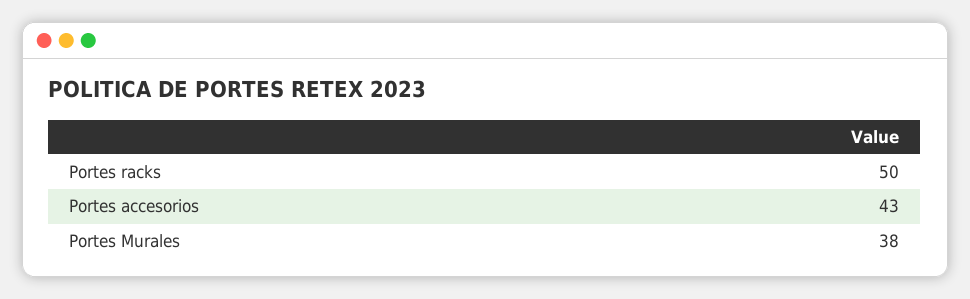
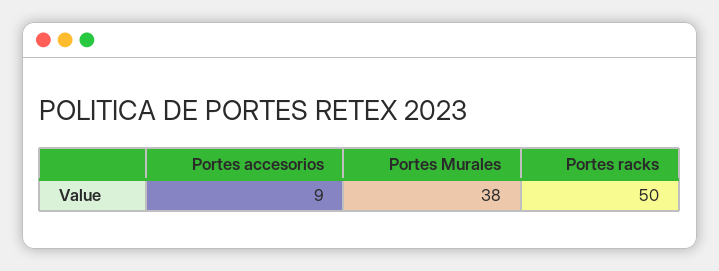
Portes accesorios: 43 -> 9

